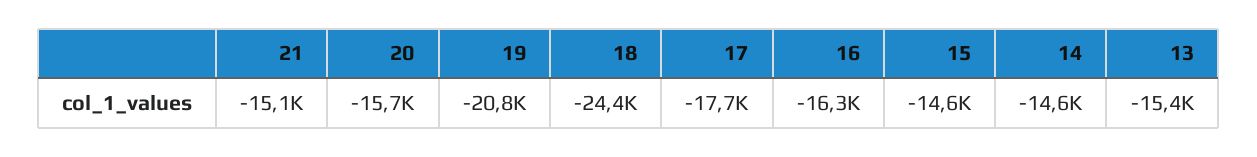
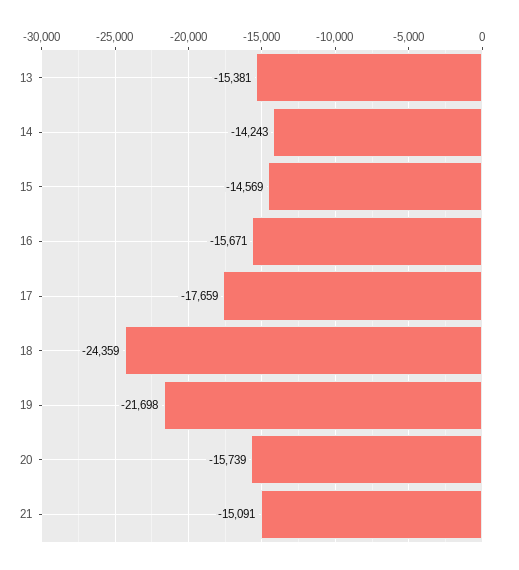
19: -20800 -> -21698
16: -16300 -> -15671
14: -14600 -> -14243

